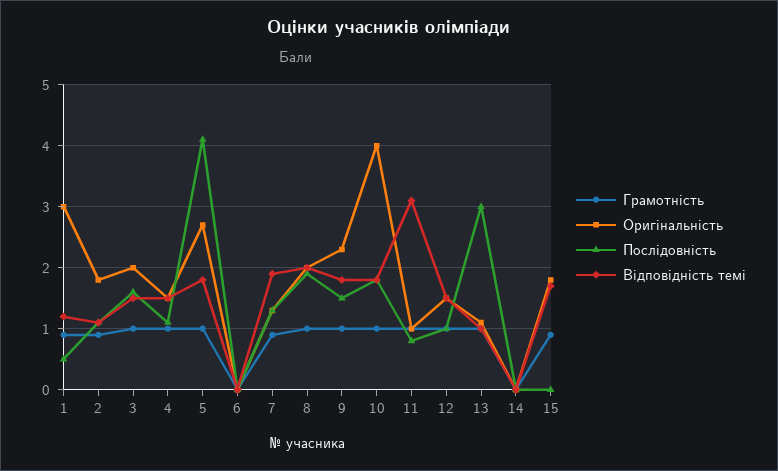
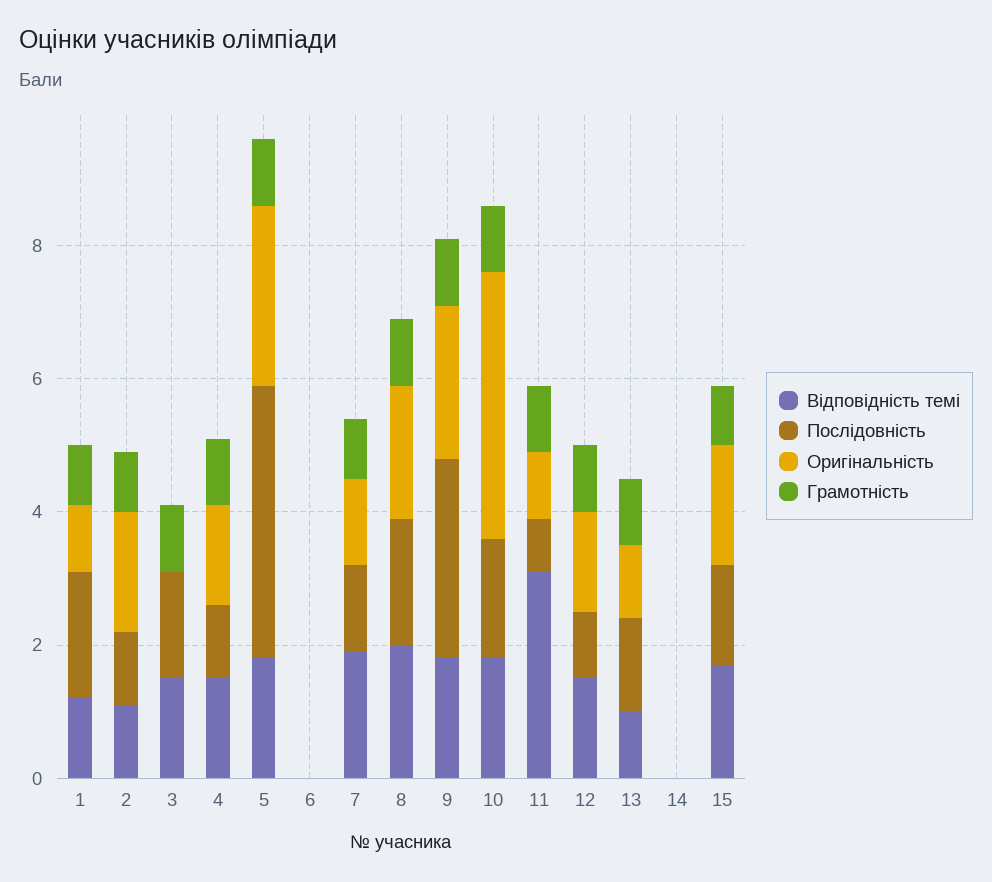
Оригінальність, 1: 3 -> 1
Послідовність, 1: 0.5 -> 2
Оригінальність, 3: 2 -> 0
Послідовність, 9: 1.5 -> 3
Послідовність, 13: 3 -> 1.5
Послідовність, 15: 0 -> 1.5

